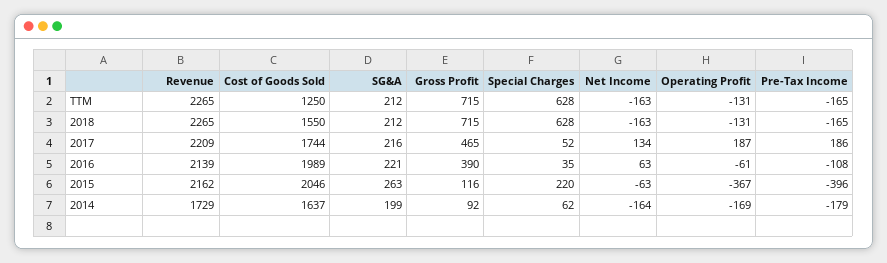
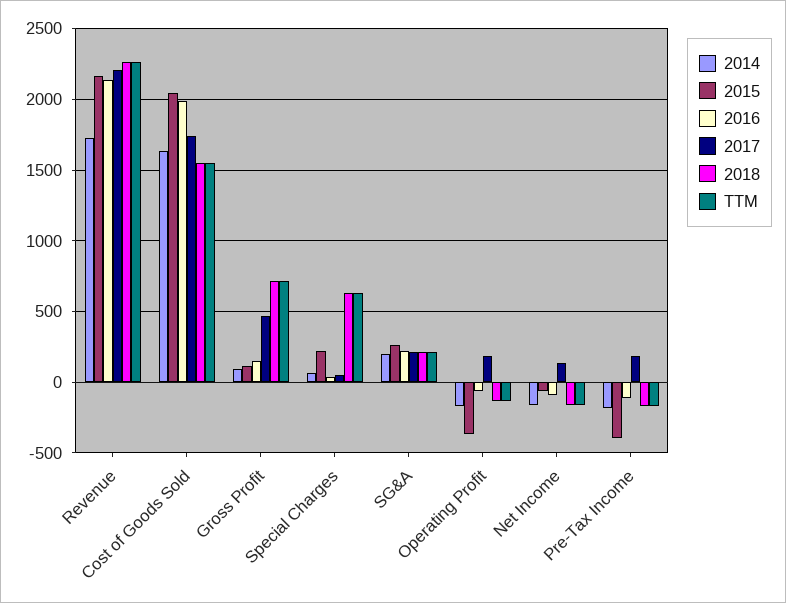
TTM, Cost of Goods Sold: 1250 -> 1550
2016, Gross Profit: 390 -> 150
2016, Net Income: 63 -> -100

